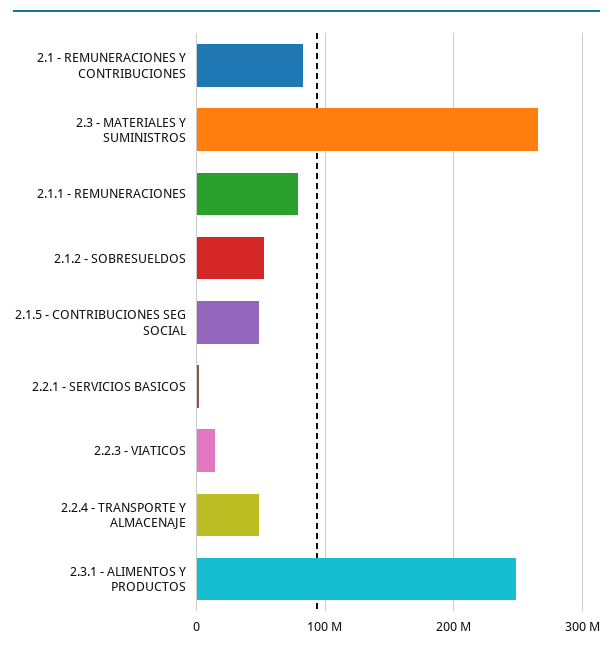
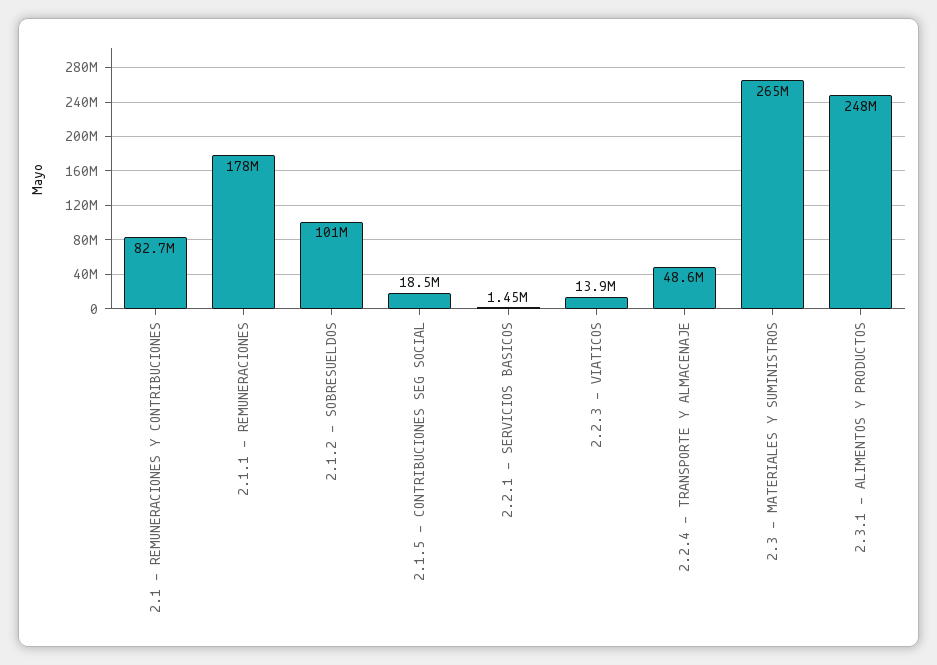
2.1.1 - REMUNERACIONES: 80000000 -> 178000000
2.1.2 - SOBRESUELDOS: 50000000 -> 101000000
2.1.5 - CONTRIBUCIONES SEG SOCIAL: 50000000 -> 18500000

